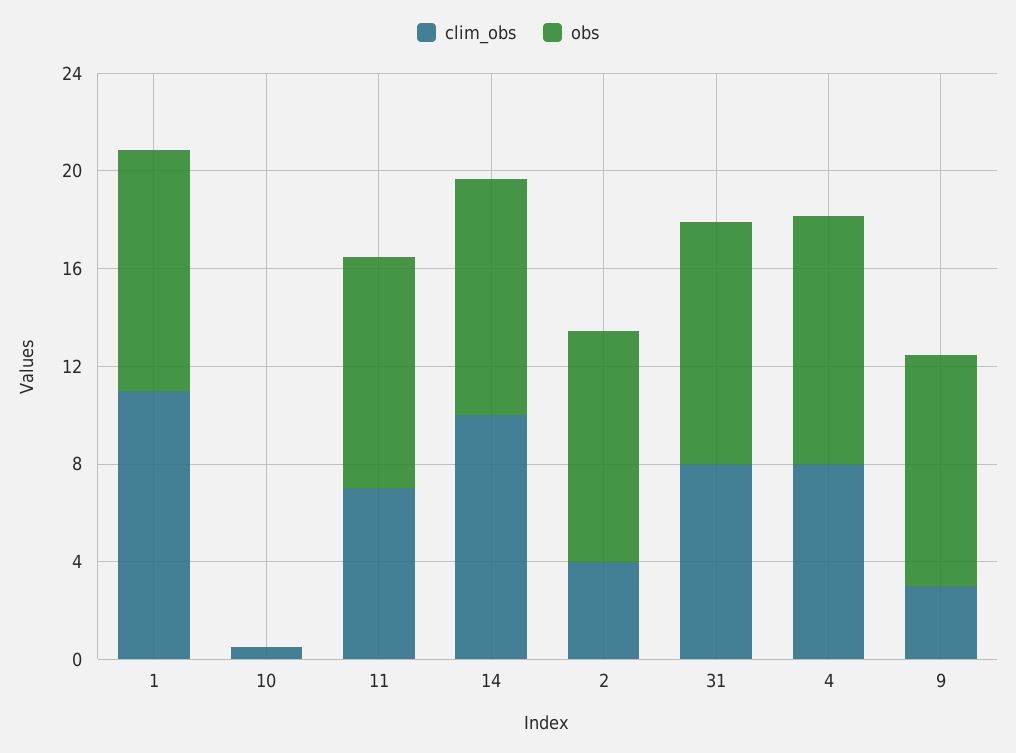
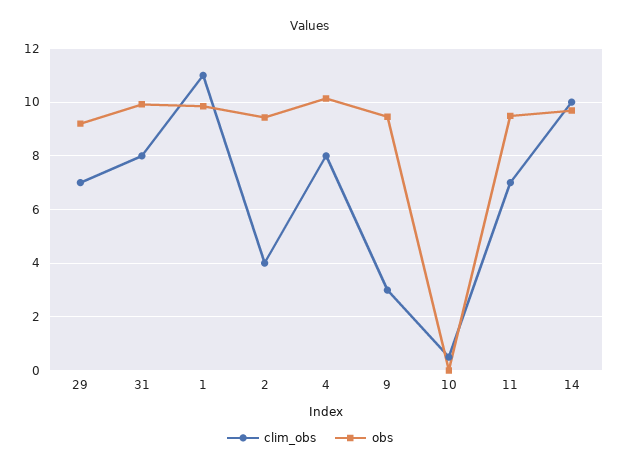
clim_obs, 29: none -> 7
obs, 29: none -> 9.25

